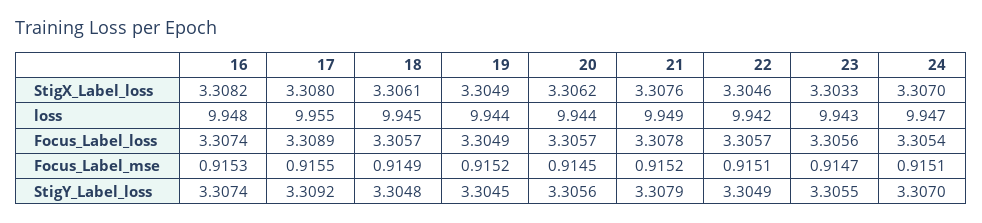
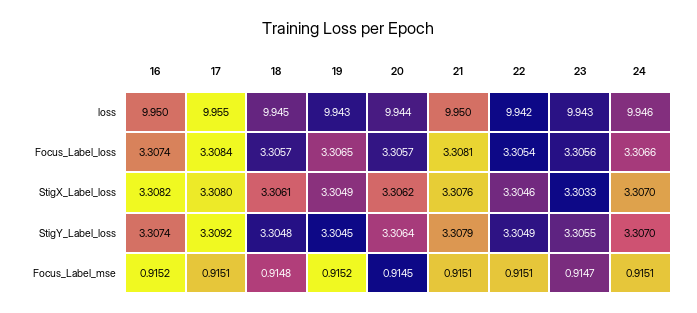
16, loss: 9.948 -> 9.95
19, loss: 9.944 -> 9.943
21, loss: 9.949 -> 9.95
24, loss: 9.947 -> 9.946
17, Focus_Label_loss: 3.3089 -> 3.3084
19, Focus_Label_loss: 3.3049 -> 3.3065
21, Focus_Label_loss: 3.3078 -> 3.3081
22, Focus_Label_loss: 3.3057 -> 3.3054
24, Focus_Label_loss: 3.3054 -> 3.3066
16, Focus_Label_mse: 0.9153 -> 0.9152
17, Focus_Label_mse: 0.9155 -> 0.9151
18, Focus_Label_mse: 0.9149 -> 0.9148
21, Focus_Label_mse: 0.9152 -> 0.9151
20, StigY_Label_loss: 3.3056 -> 3.3064

